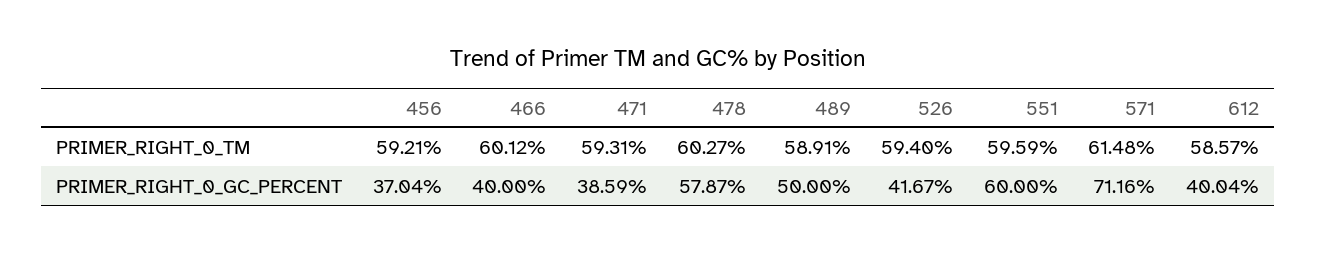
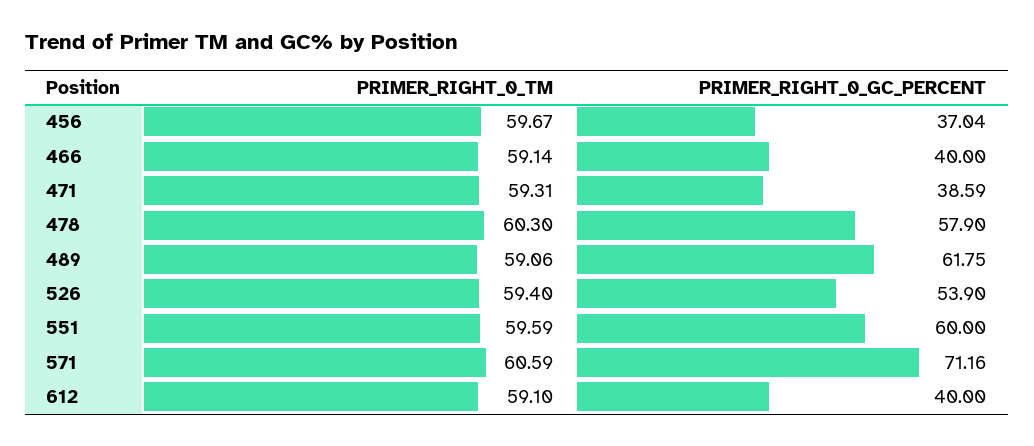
456, PRIMER_RIGHT_0_TM: 59.21 -> 59.67
466, PRIMER_RIGHT_0_TM: 60.12 -> 59.14
478, PRIMER_RIGHT_0_TM: 60.27 -> 60.3
489, PRIMER_RIGHT_0_TM: 58.91 -> 59.06
571, PRIMER_RIGHT_0_TM: 61.48 -> 60.59
612, PRIMER_RIGHT_0_TM: 58.57 -> 59.1
478, PRIMER_RIGHT_0_GC_PERCENT: 57.87 -> 57.9
489, PRIMER_RIGHT_0_GC_PERCENT: 50 -> 61.75
526, PRIMER_RIGHT_0_GC_PERCENT: 41.67 -> 53.9
612, PRIMER_RIGHT_0_GC_PERCENT: 40.04 -> 40

